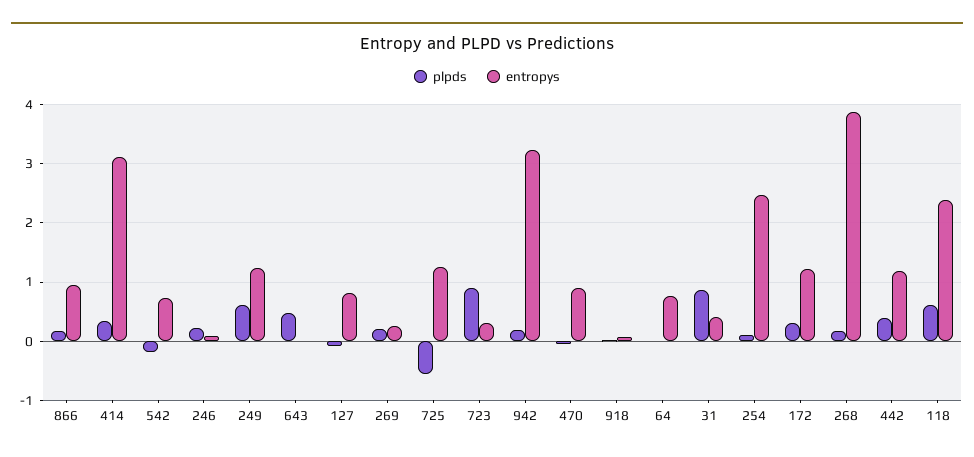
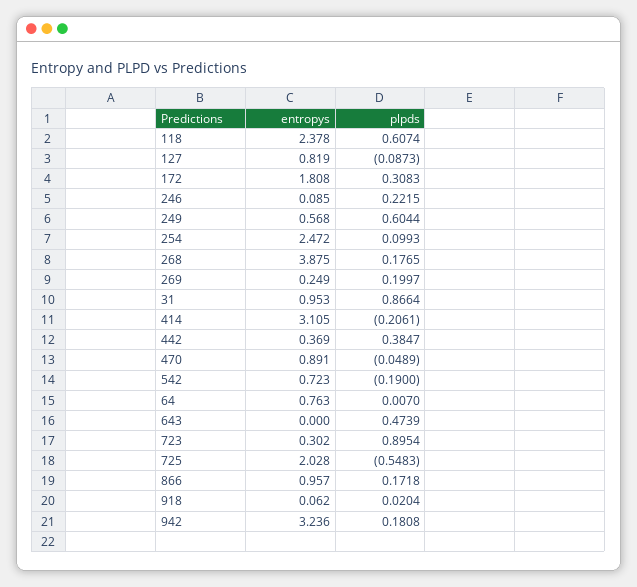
plpds, 414: 0.4 -> -0.2061
entropys, 249: 1.2 -> 0.568
entropys, 725: 1.2 -> 2.028
entropys, 31: 0.4 -> 0.953
entropys, 172: 1.2 -> 1.808
entropys, 442: 1.2 -> 0.369

